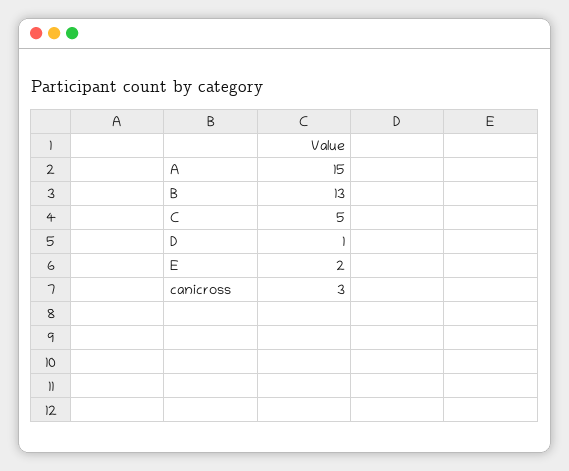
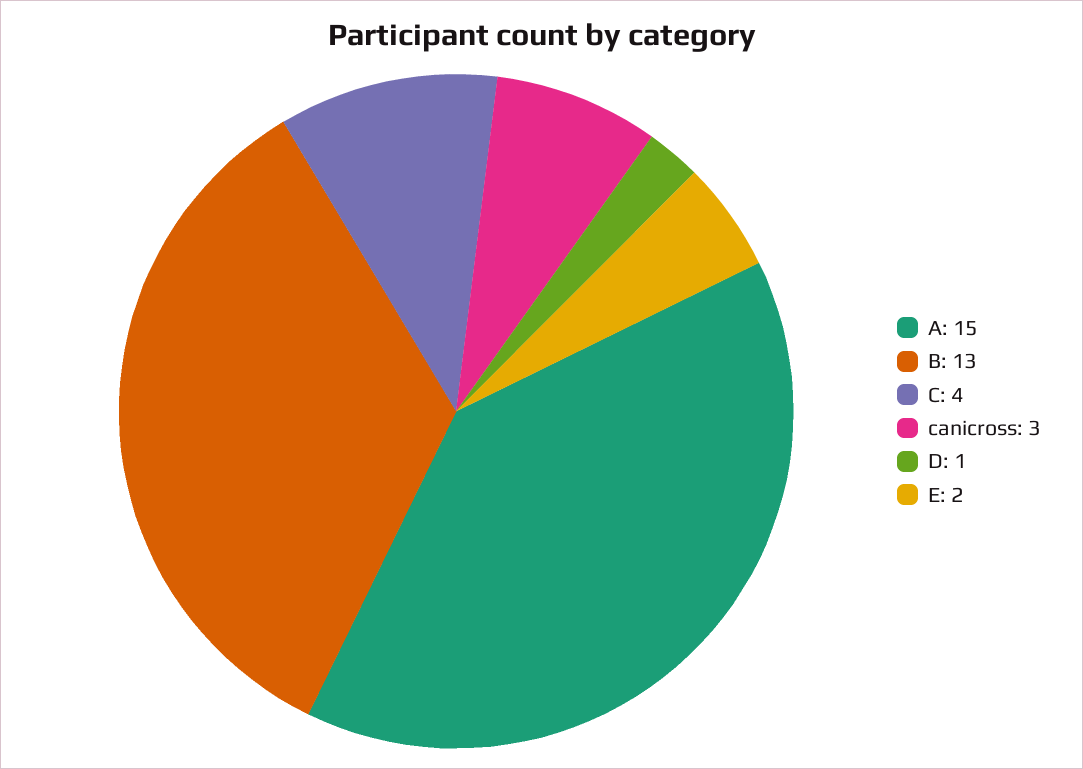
C: 5 -> 4

